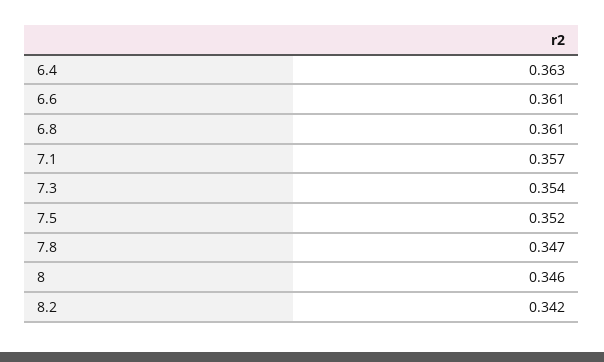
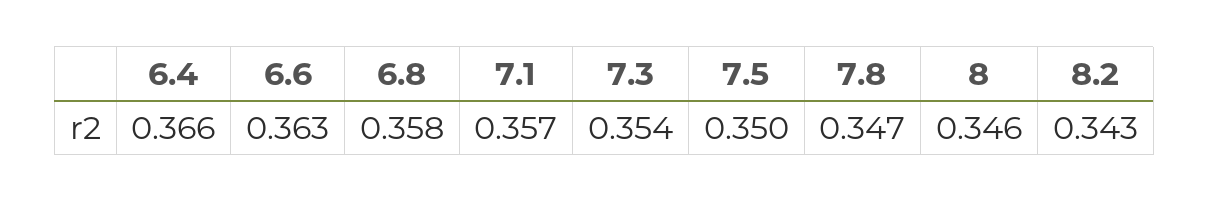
6.4: 0.363 -> 0.366
6.6: 0.361 -> 0.363
6.8: 0.361 -> 0.358
7.5: 0.352 -> 0.35
8.2: 0.342 -> 0.343

